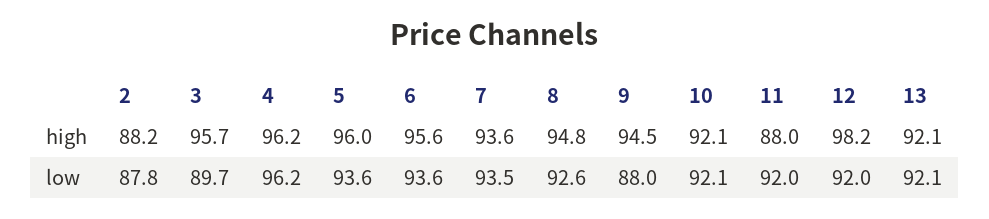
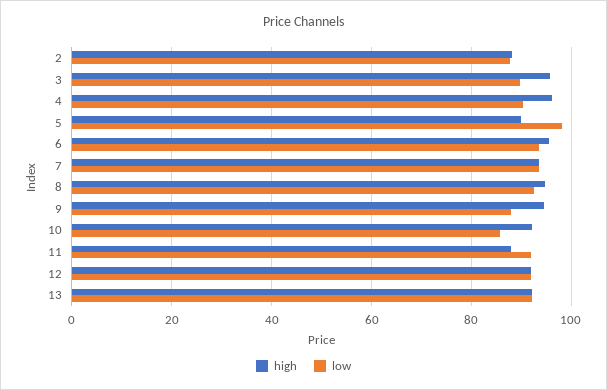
high, 5: 96 -> 90
high, 12: 98.2 -> 92
low, 4: 96.2 -> 90
low, 5: 93.6 -> 98
low, 10: 92.1 -> 86

